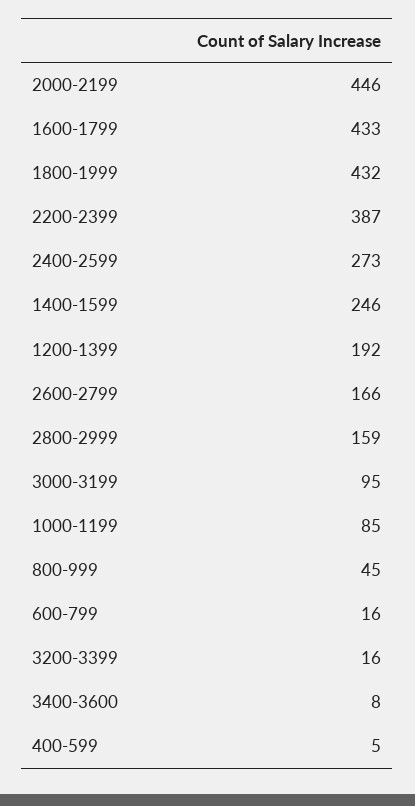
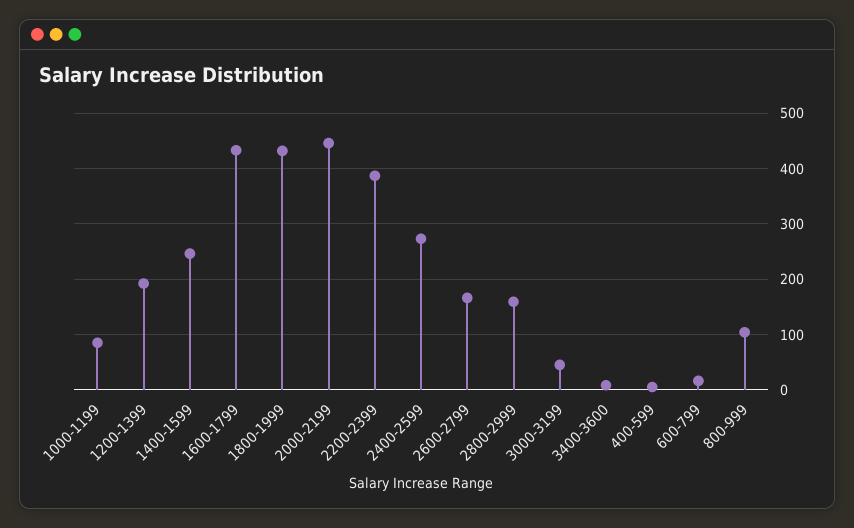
3000-3199: 95 -> 40
800-999: 45 -> 100
3200-3399: 16 -> none

